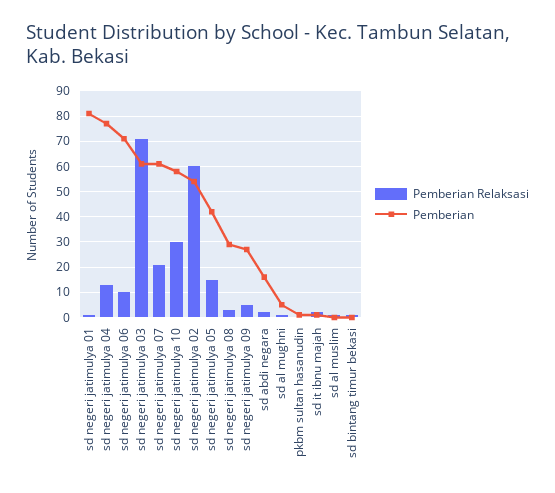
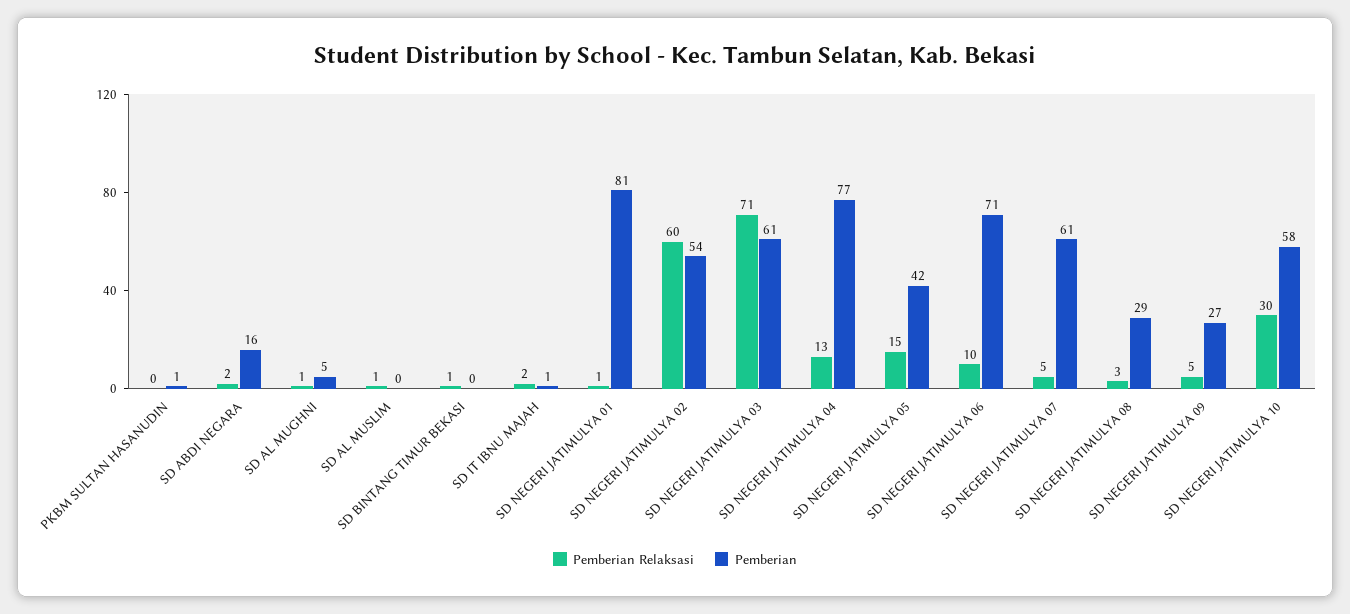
Pemberian Relaksasi, sd negeri jatimulya 07: 20 -> 5

